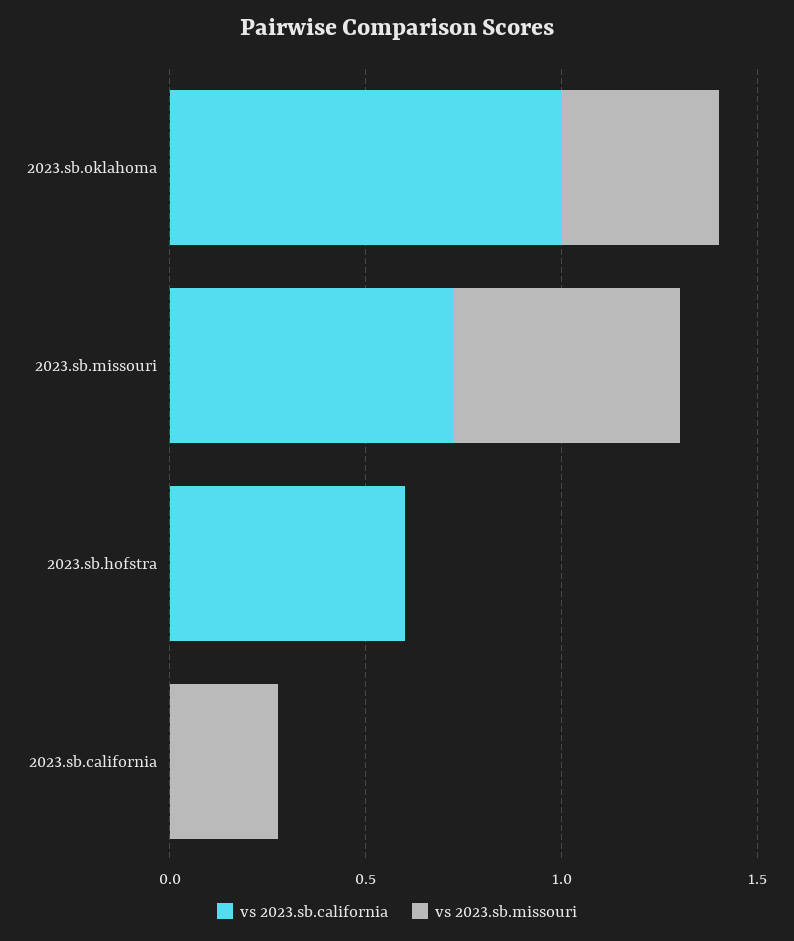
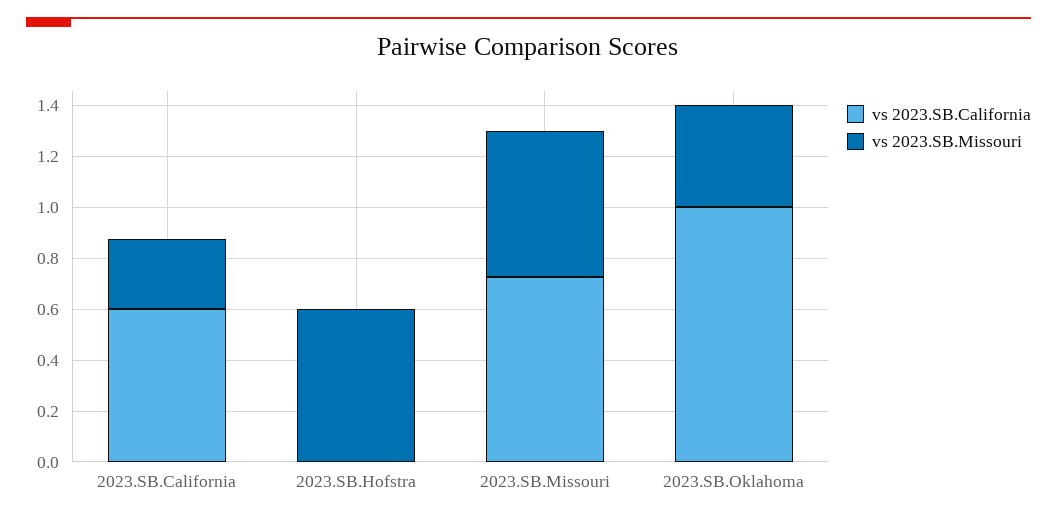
vs 2023.sb.california, 2023.sb.hofstra: 0.6 -> 0
vs 2023.sb.missouri, 2023.sb.hofstra: 0 -> 0.6
vs 2023.sb.california, 2023.sb.california: 0 -> 0.6

